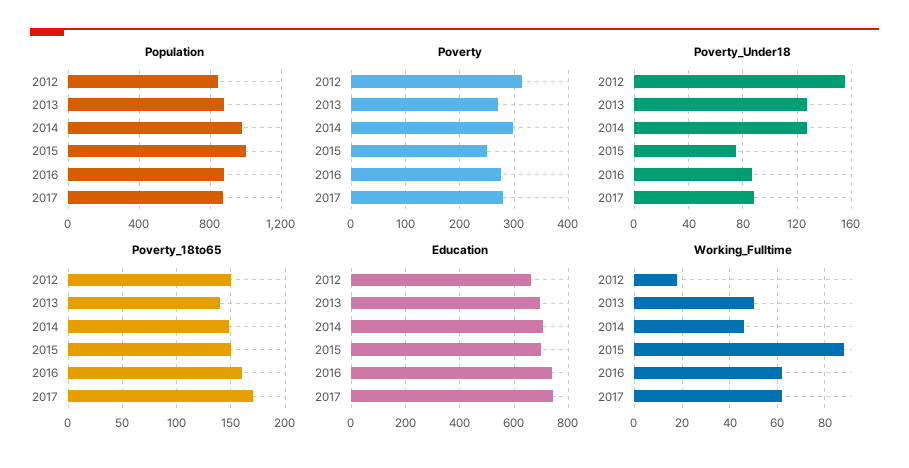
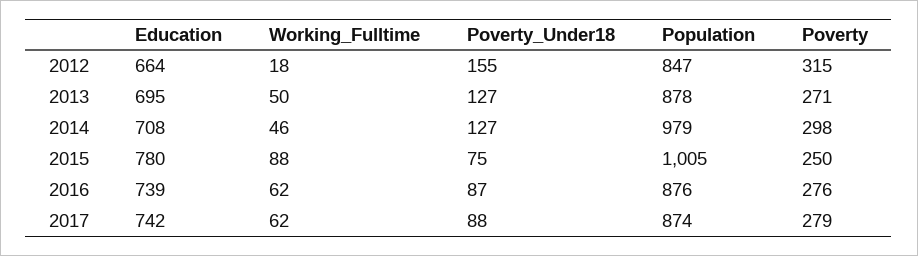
Poverty_18to65, 2012: 150 -> none
Poverty_18to65, 2013: 140 -> none
Poverty_18to65, 2014: 150 -> none
Poverty_18to65, 2015: 150 -> none
Poverty_18to65, 2016: 160 -> none
Poverty_18to65, 2017: 170 -> none
Education, 2015: 700 -> 780

